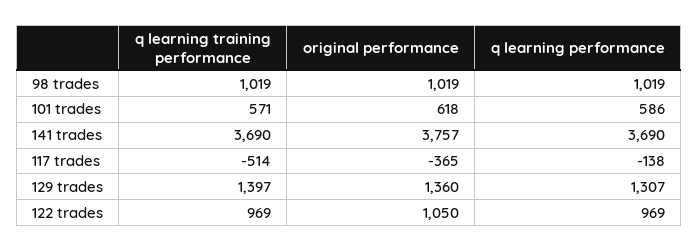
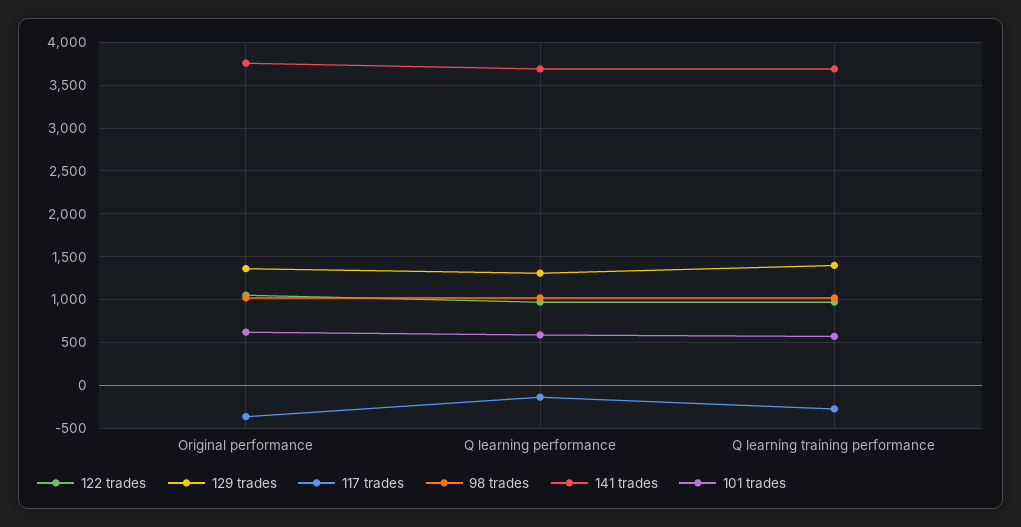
117 trades, q learning training performance: -514 -> -300

